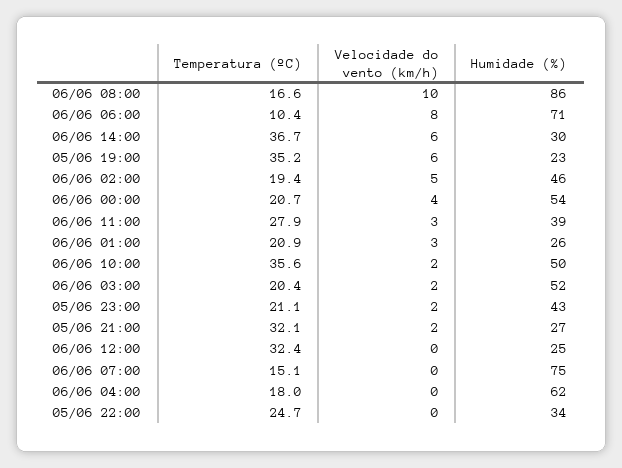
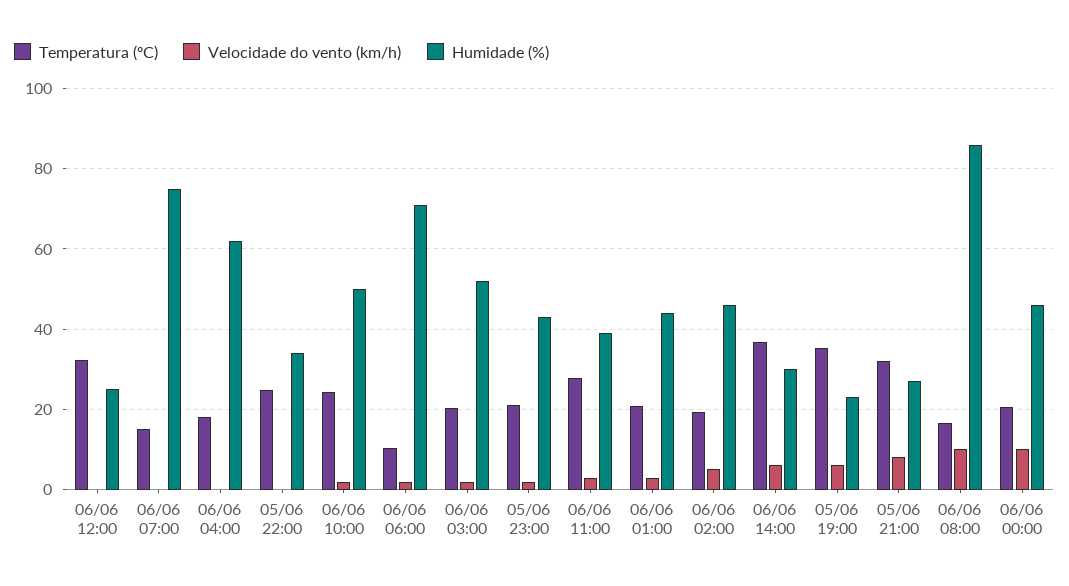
Velocidade do vento (km/h), 06/06 06:00: 8 -> 2
Velocidade do vento (km/h), 06/06 00:00: 4 -> 10
Humidade (%), 06/06 00:00: 54 -> 46
Humidade (%), 06/06 01:00: 26 -> 44
Temperatura (ºC), 06/06 10:00: 35.6 -> 24
Velocidade do vento (km/h), 05/06 21:00: 2 -> 8

